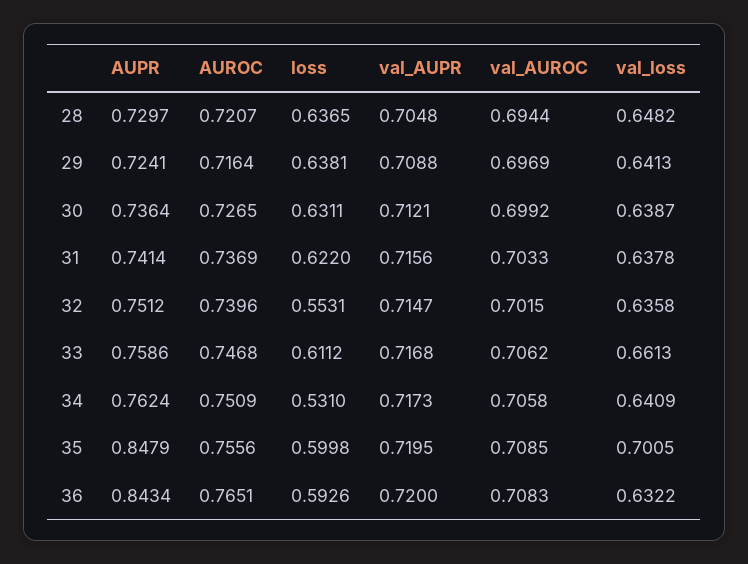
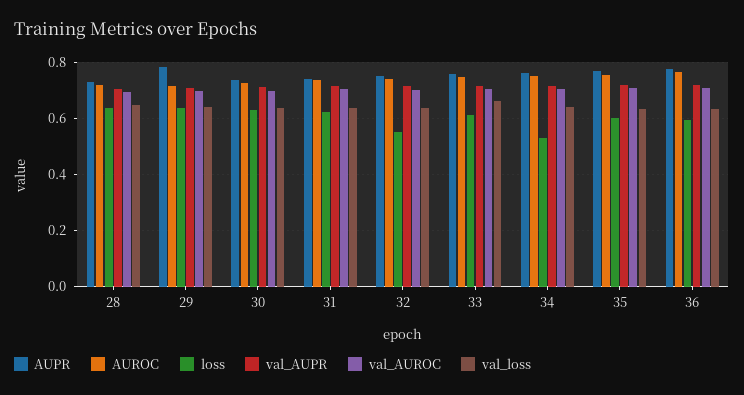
AUPR, 29: 0.7241 -> 0.775
AUPR, 35: 0.8479 -> 0.775
val_loss, 35: 0.7005 -> 0.625
AUPR, 36: 0.8434 -> 0.775

